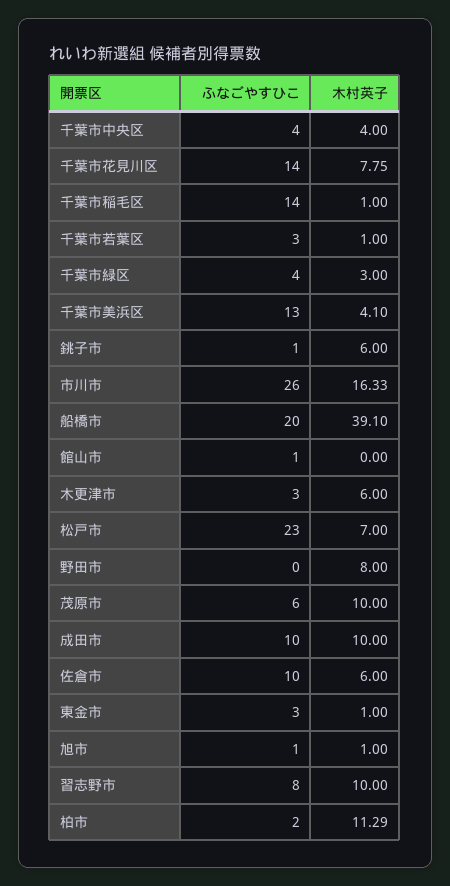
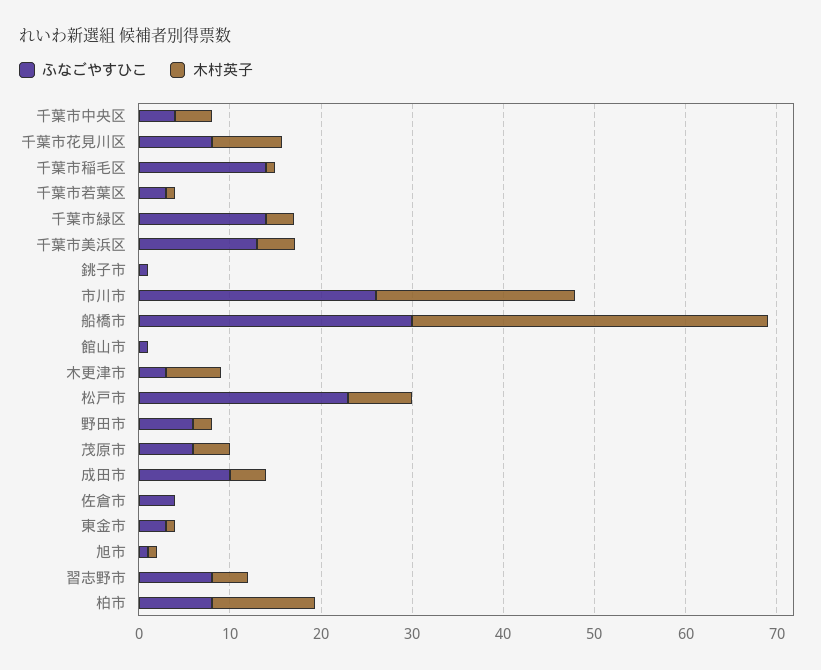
ふなごやすひこ, 千葉市花見川区: 14 -> 8
ふなごやすひこ, 千葉市緑区: 4 -> 14
木村英子, 銚子市: 6 -> 0
木村英子, 市川市: 16.33 -> 22
ふなごやすひこ, 船橋市: 20 -> 30
ふなごやすひこ, 野田市: 0 -> 6
木村英子, 野田市: 8 -> 2
木村英子, 茂原市: 10 -> 4
木村英子, 成田市: 10 -> 4
ふなごやすひこ, 佐倉市: 10 -> 4
木村英子, 佐倉市: 6 -> 0
木村英子, 習志野市: 10 -> 4
ふなごやすひこ, 柏市: 2 -> 8

